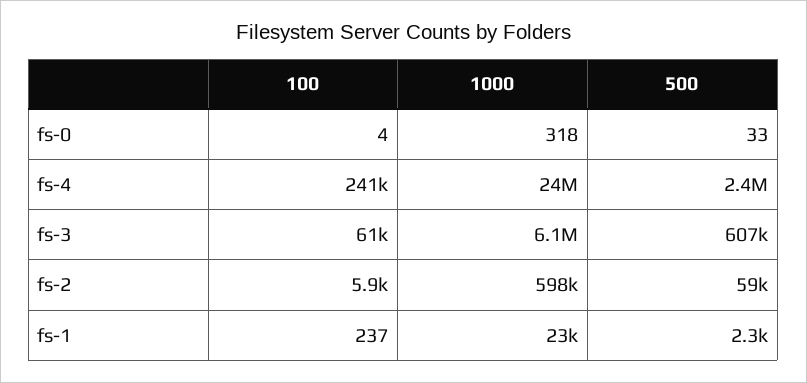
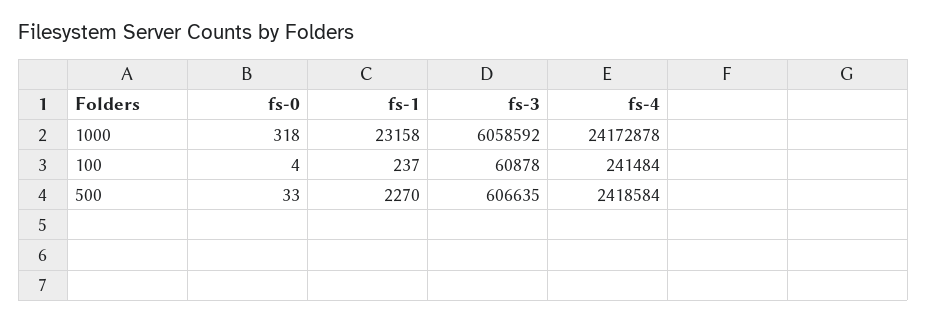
100, fs-2: 5900 -> none
1000, fs-2: 598000 -> none
500, fs-2: 59000 -> none

